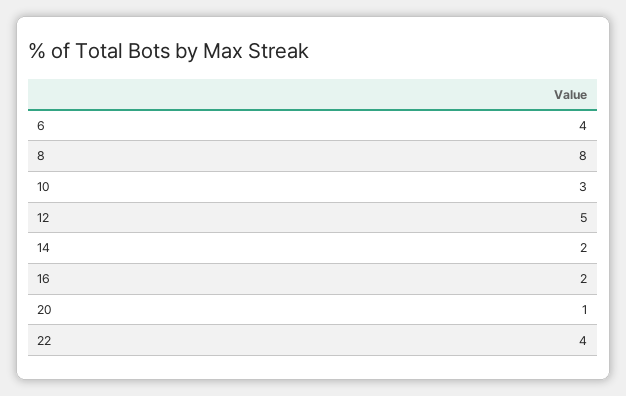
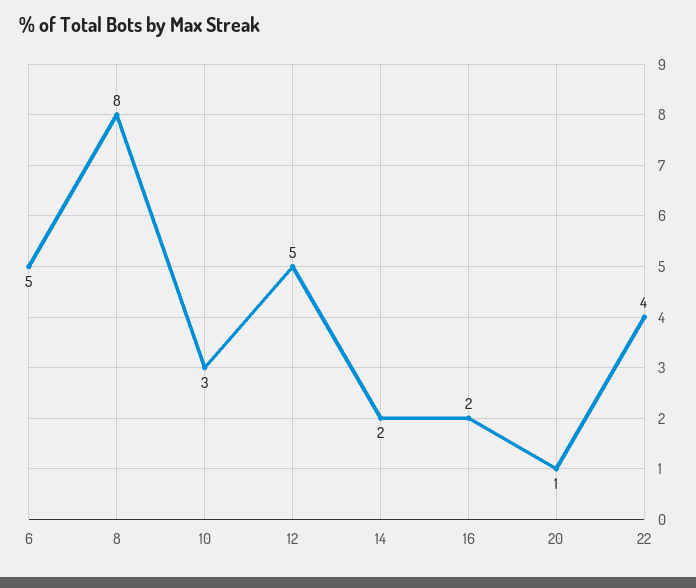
6: 4 -> 5

